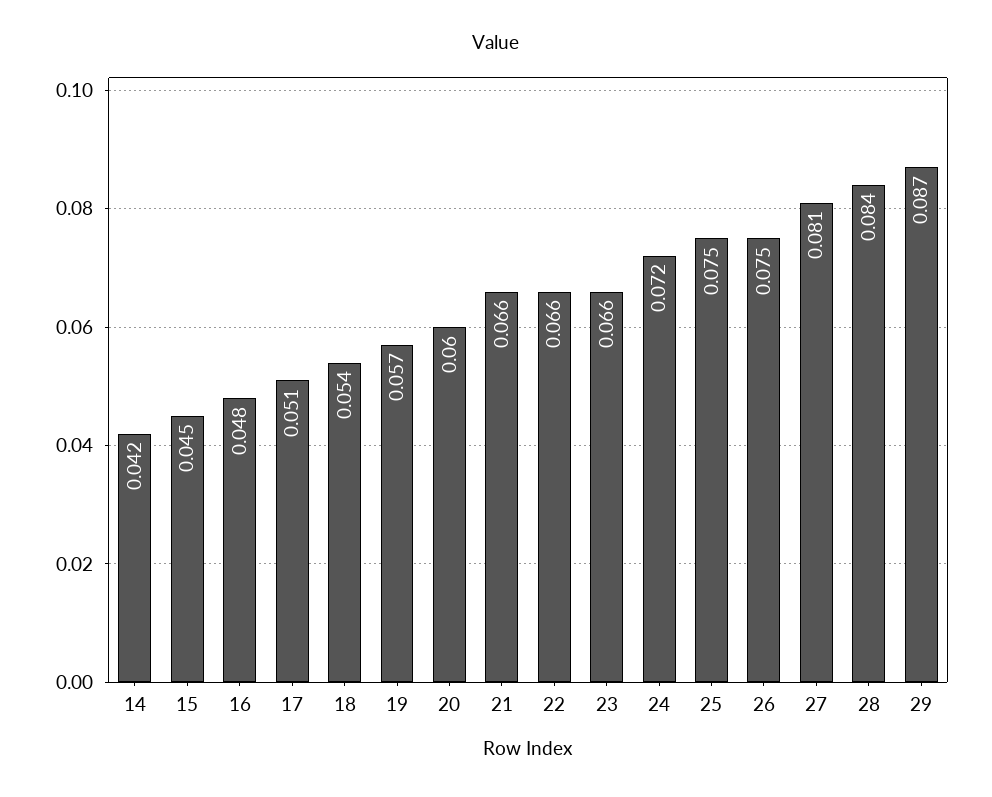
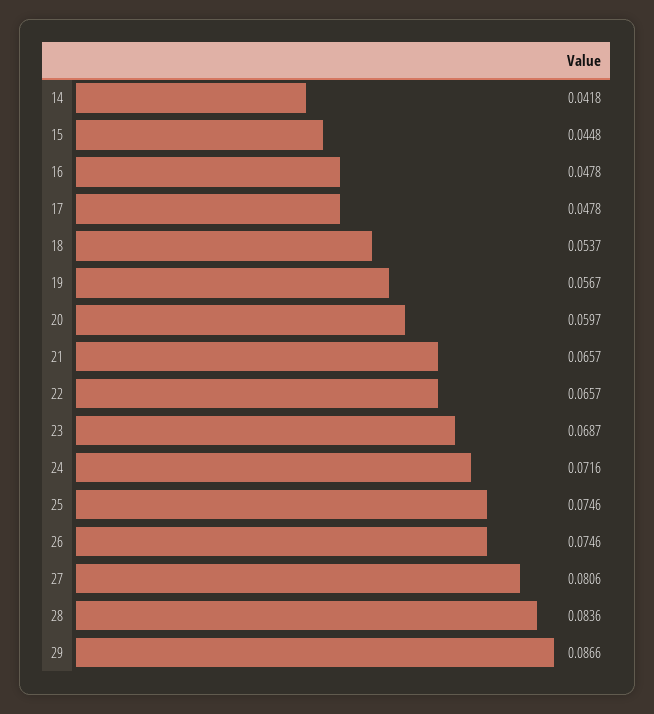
17: 0.051 -> 0.0478
23: 0.066 -> 0.0687

